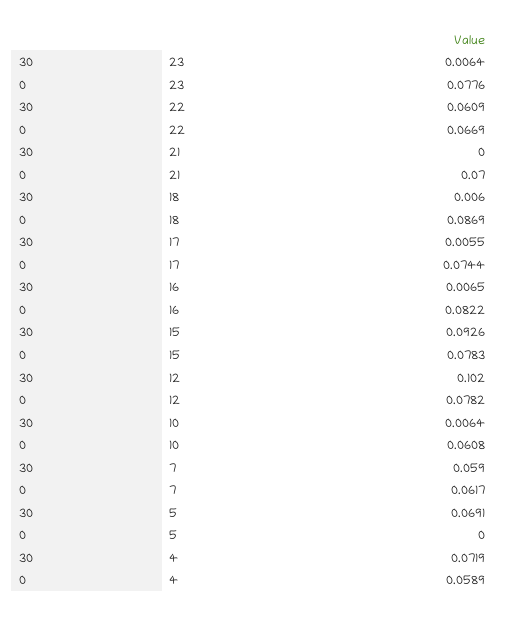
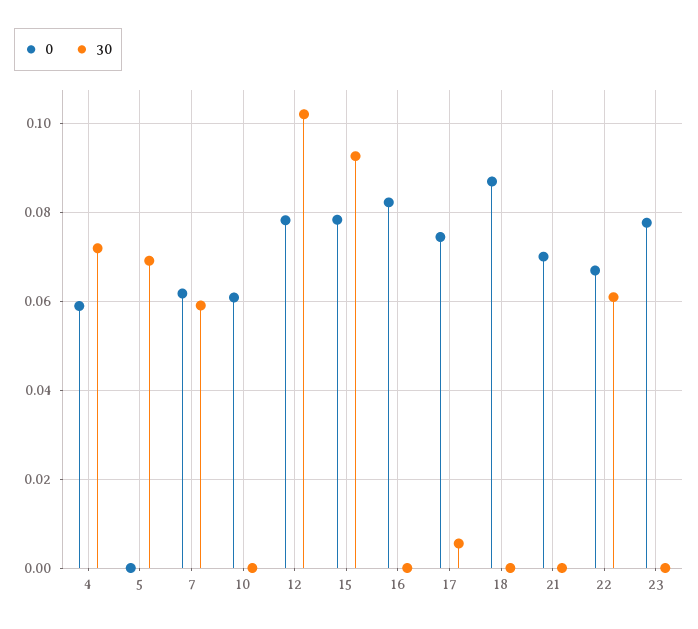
30, 23: 0.0064 -> 0
30, 18: 0.006 -> 0
30, 16: 0.0065 -> 0
30, 10: 0.0064 -> 0

